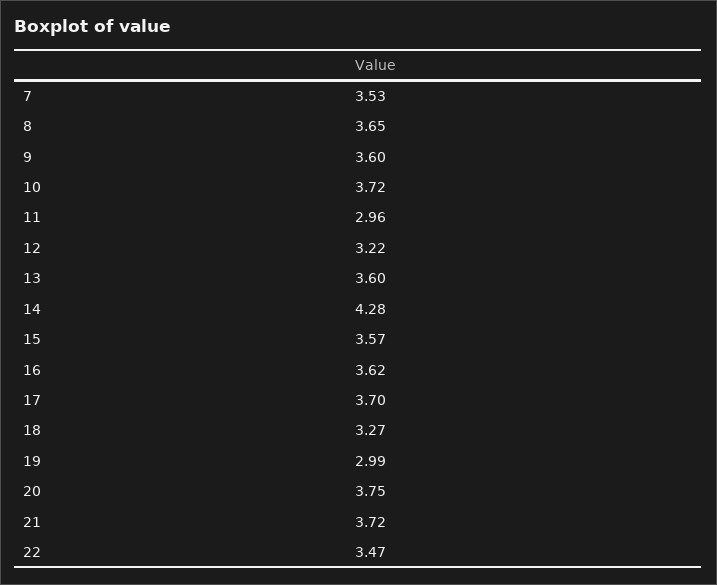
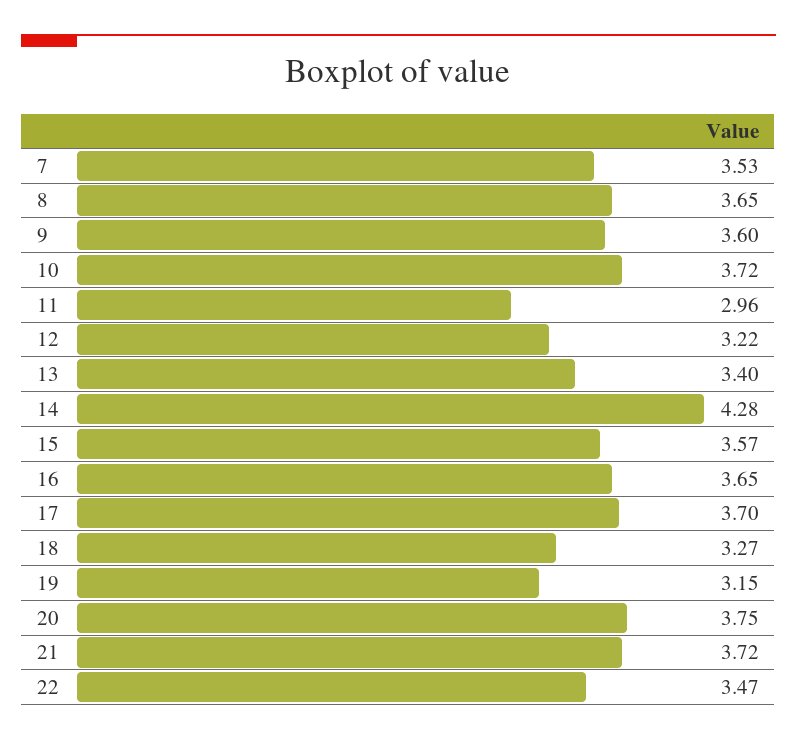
13: 3.6 -> 3.4
16: 3.62 -> 3.65
19: 2.99 -> 3.15

